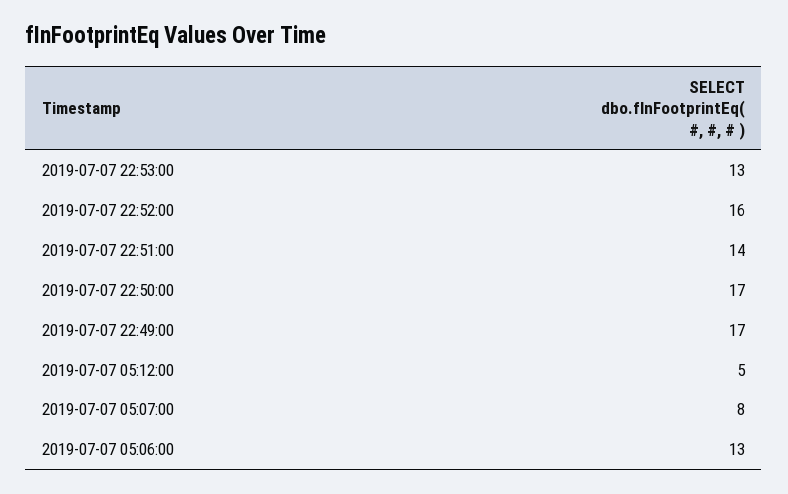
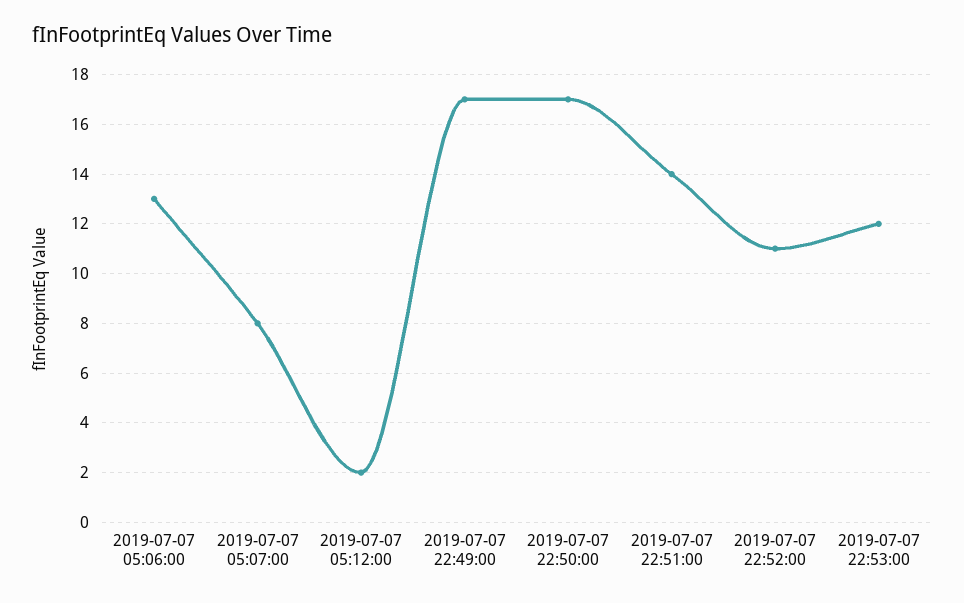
2019-07-07 22:53:00: 13 -> 12
2019-07-07 22:52:00: 16 -> 11
2019-07-07 05:12:00: 5 -> 2

